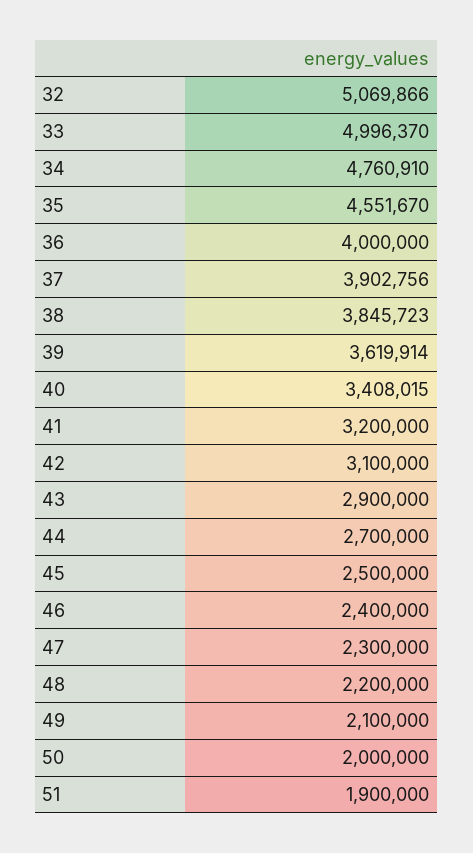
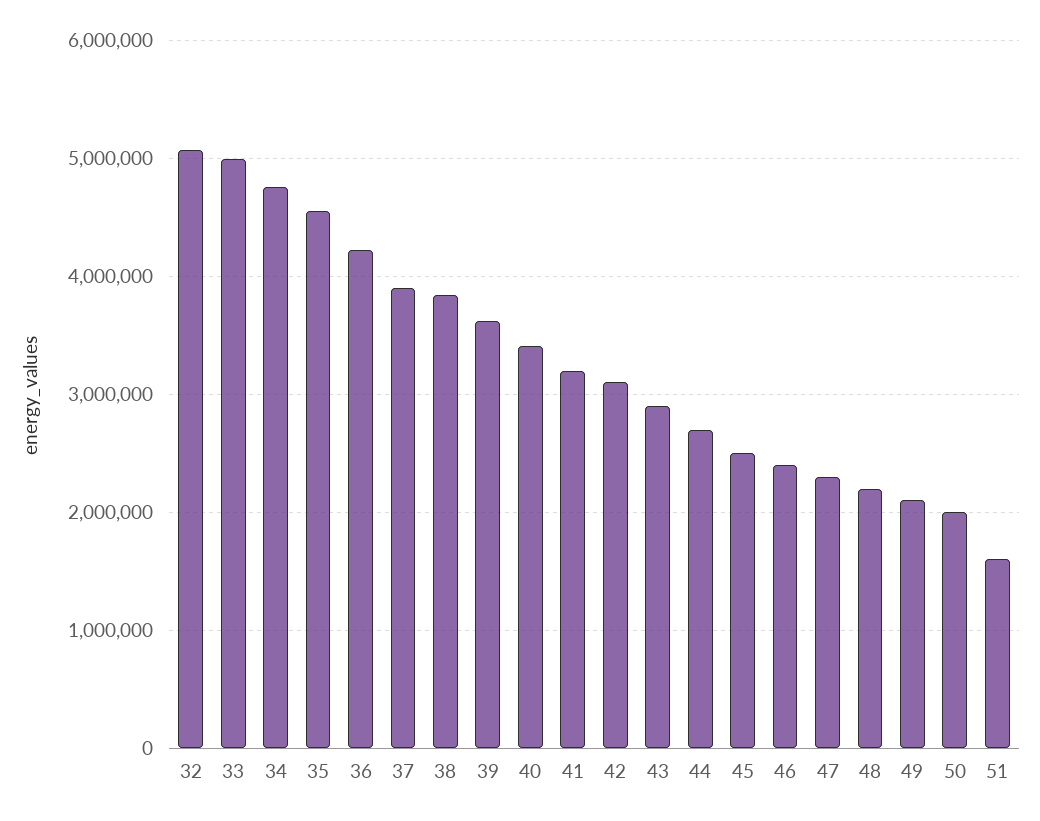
36: 4000000 -> 4200000
51: 1900000 -> 1600000

